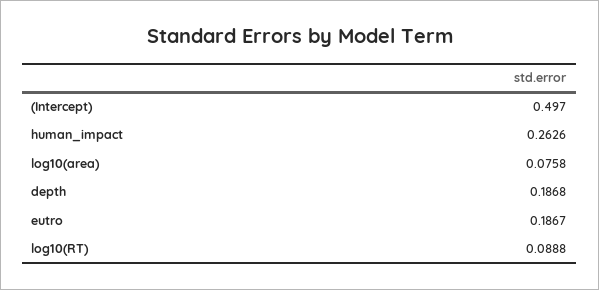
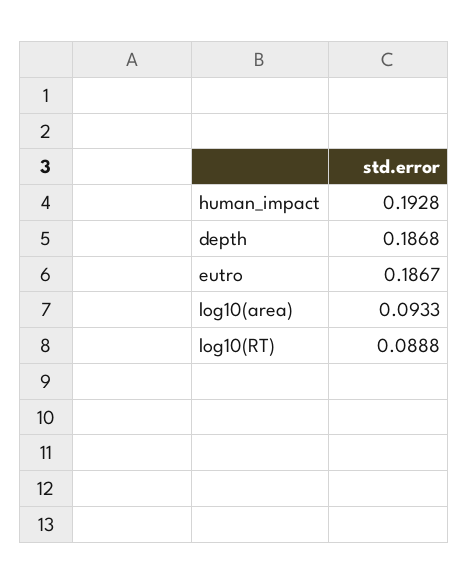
(Intercept): 0.497 -> none
human_impact: 0.2626 -> 0.1928
log10(area): 0.0758 -> 0.0933

